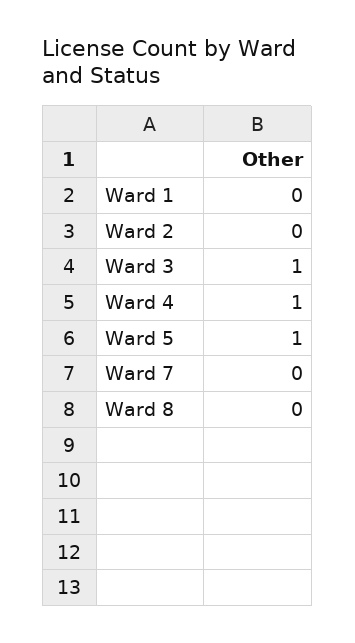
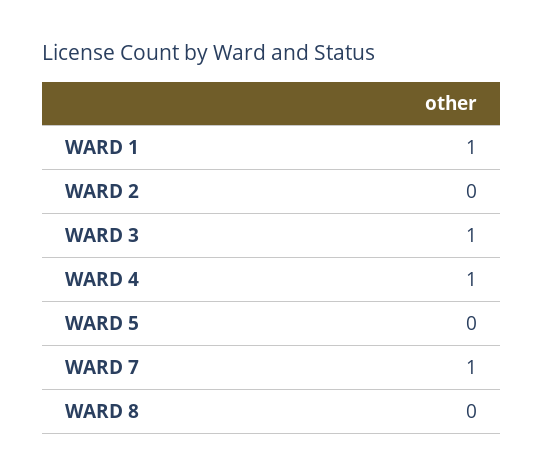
Ward 1: 0 -> 1
Ward 5: 1 -> 0
Ward 7: 0 -> 1

